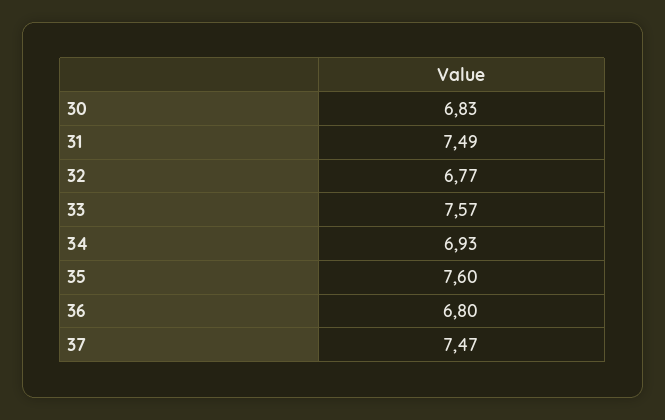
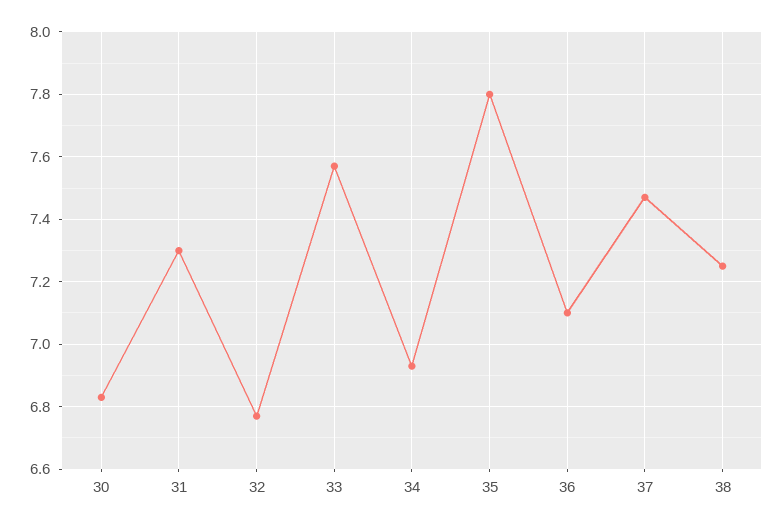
31: 7.49 -> 7.3
35: 7.6 -> 7.8
36: 6.8 -> 7.1
38: none -> 7.25

